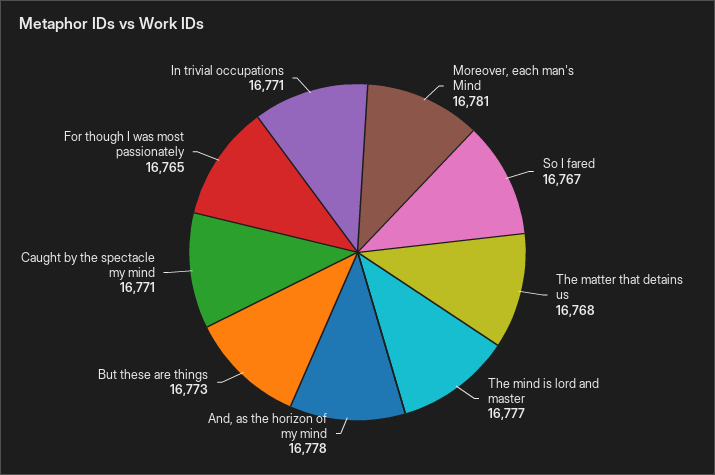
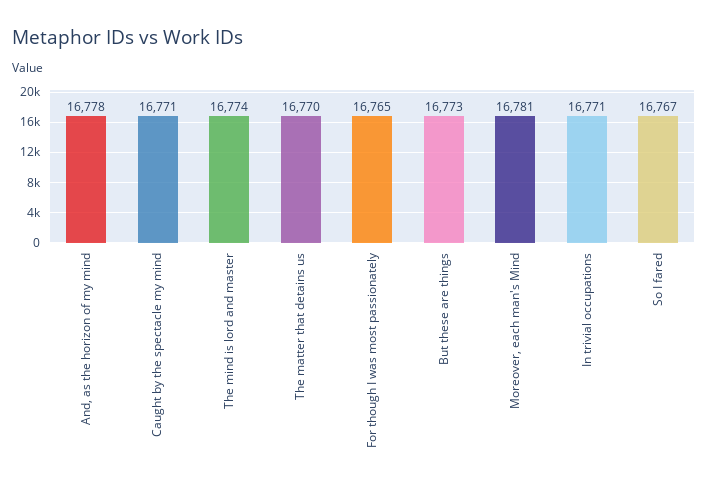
The matter that detains us: 16768 -> 16770
The mind is lord and master: 16777 -> 16774

